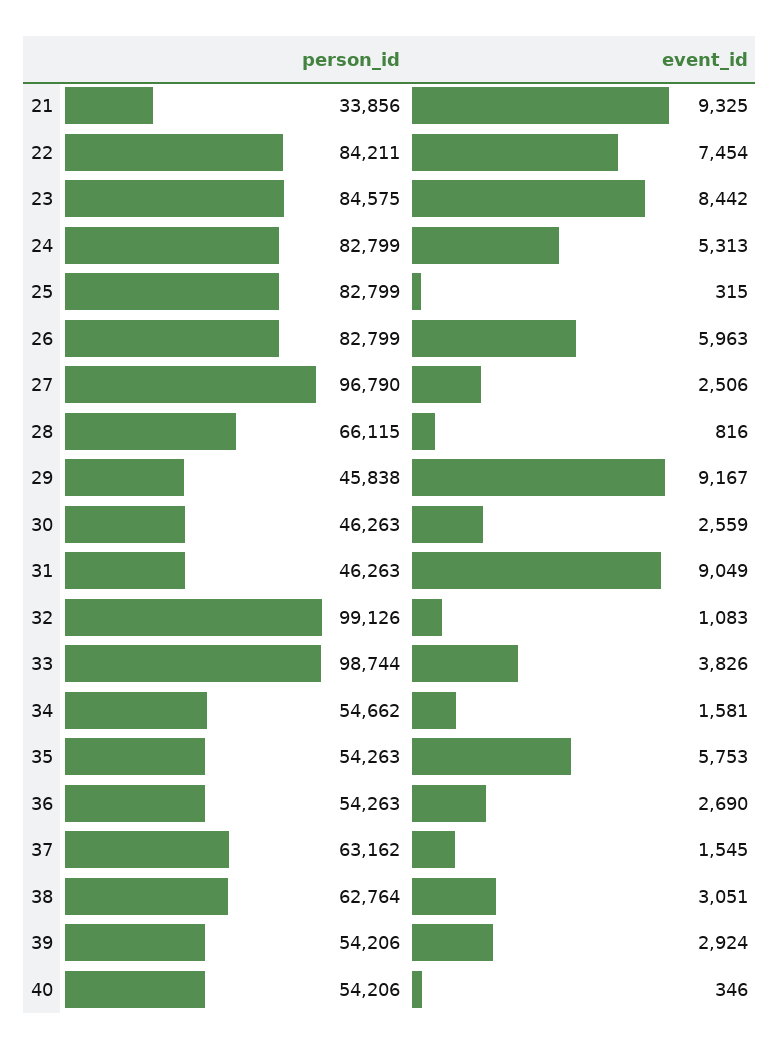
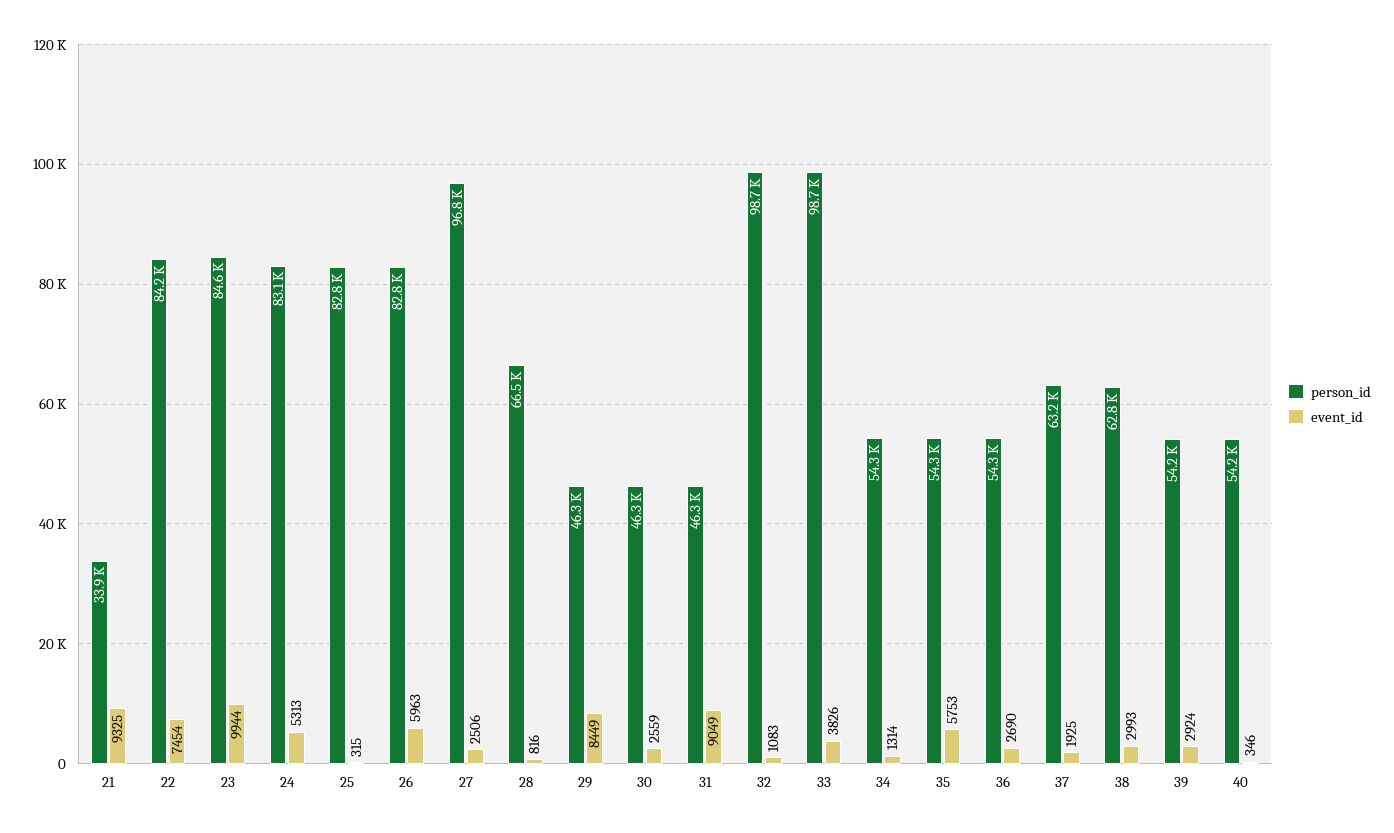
event_id, 23: 8442 -> 9944
person_id, 24: 82799 -> 83100
person_id, 28: 66115 -> 66500
person_id, 29: 45838 -> 46300
event_id, 29: 9167 -> 8449
person_id, 32: 99126 -> 98700
person_id, 34: 54662 -> 54300
event_id, 34: 1581 -> 1314
event_id, 37: 1545 -> 1925
event_id, 38: 3051 -> 2993

